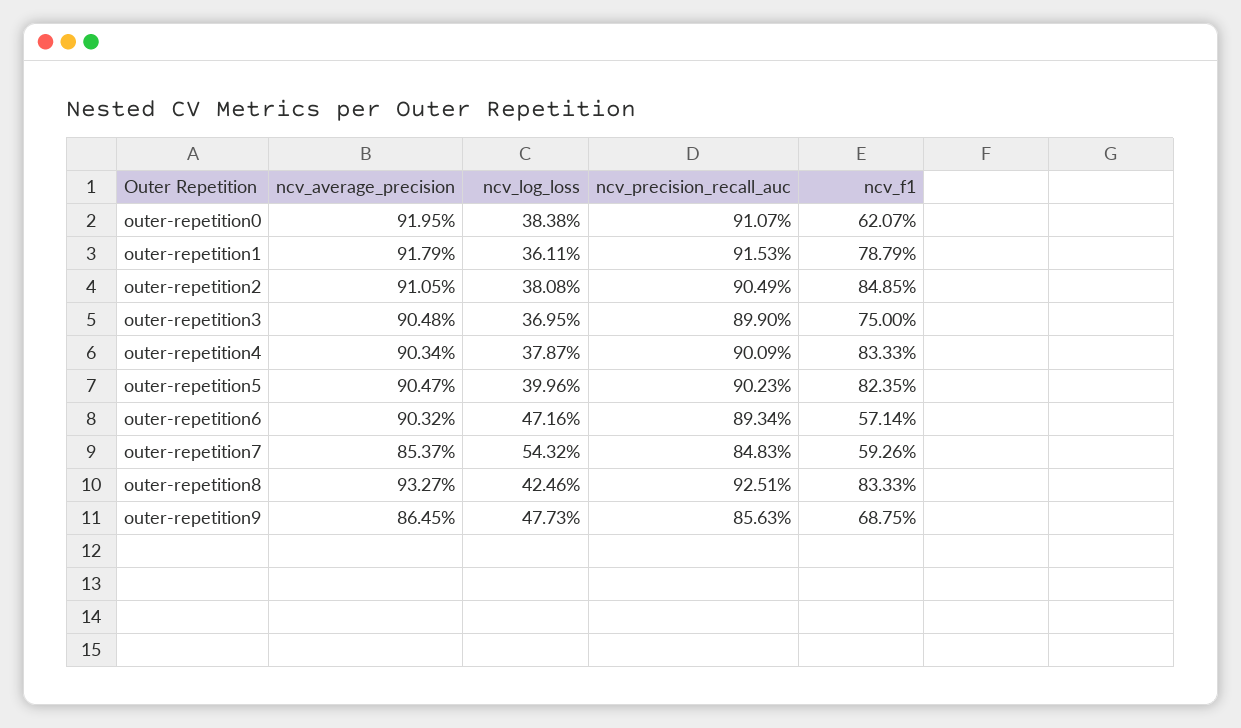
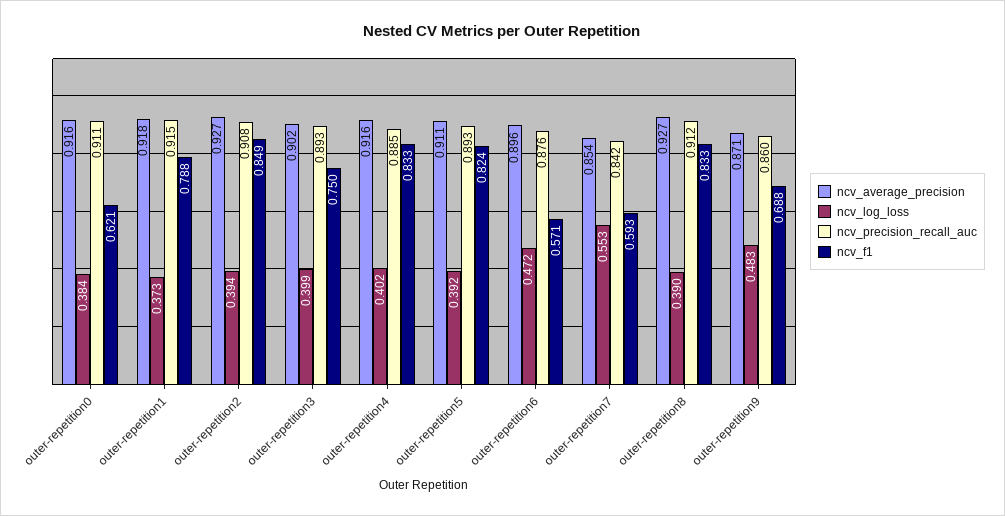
ncv_average_precision, outer-repetition0: 0.9195 -> 0.916
ncv_log_loss, outer-repetition1: 0.3611 -> 0.373
ncv_average_precision, outer-repetition2: 0.9105 -> 0.927
ncv_log_loss, outer-repetition2: 0.3808 -> 0.394
ncv_precision_recall_auc, outer-repetition2: 0.9049 -> 0.908
ncv_average_precision, outer-repetition3: 0.9048 -> 0.902
ncv_log_loss, outer-repetition3: 0.3695 -> 0.399
ncv_precision_recall_auc, outer-repetition3: 0.899 -> 0.893
ncv_average_precision, outer-repetition4: 0.9034 -> 0.916
ncv_log_loss, outer-repetition4: 0.3787 -> 0.402
ncv_precision_recall_auc, outer-repetition4: 0.9009 -> 0.885
ncv_average_precision, outer-repetition5: 0.9047 -> 0.911
ncv_log_loss, outer-repetition5: 0.3996 -> 0.392
ncv_precision_recall_auc, outer-repetition5: 0.9023 -> 0.893
ncv_average_precision, outer-repetition6: 0.9032 -> 0.896
ncv_precision_recall_auc, outer-repetition6: 0.8934 -> 0.876
ncv_log_loss, outer-repetition7: 0.5432 -> 0.553
ncv_precision_recall_auc, outer-repetition7: 0.8483 -> 0.842
ncv_average_precision, outer-repetition8: 0.9327 -> 0.927
ncv_log_loss, outer-repetition8: 0.4246 -> 0.39
ncv_precision_recall_auc, outer-repetition8: 0.9251 -> 0.912
ncv_average_precision, outer-repetition9: 0.8645 -> 0.871
ncv_log_loss, outer-repetition9: 0.4773 -> 0.483
ncv_precision_recall_auc, outer-repetition9: 0.8563 -> 0.86

